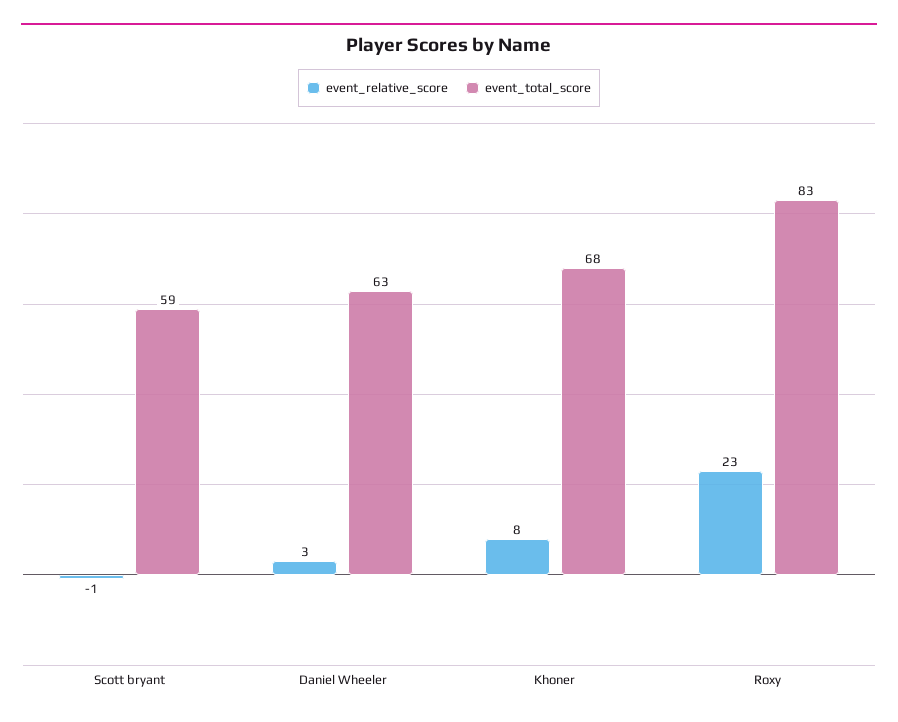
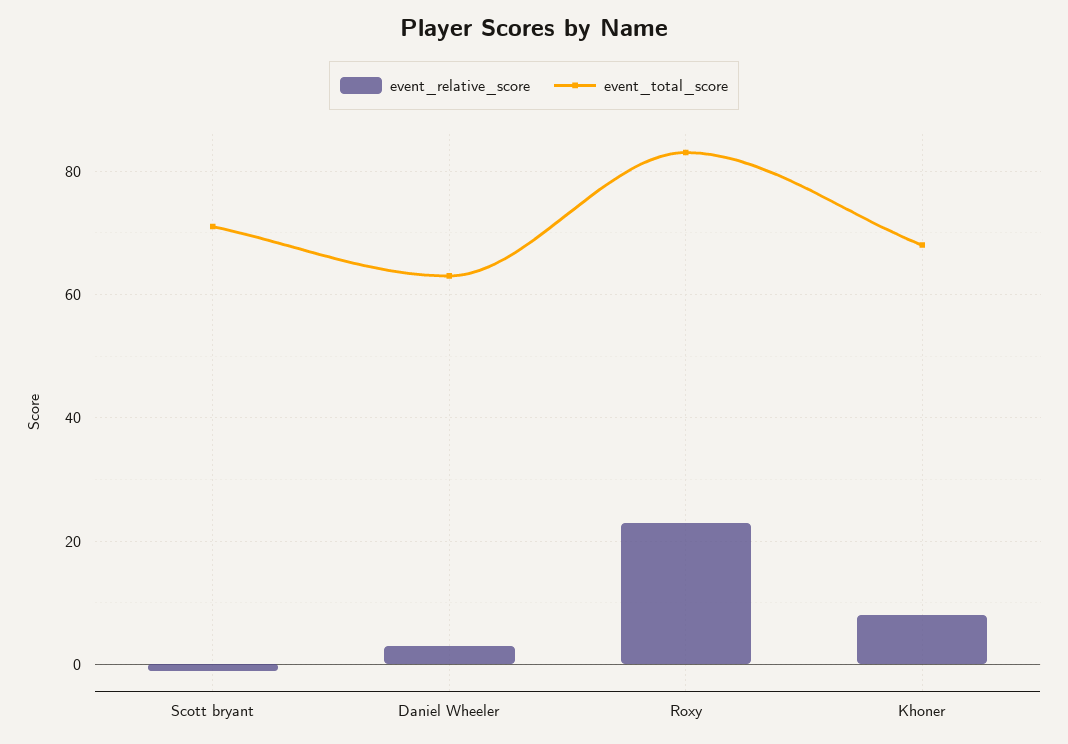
event_total_score, Scott bryant: 59 -> 70

